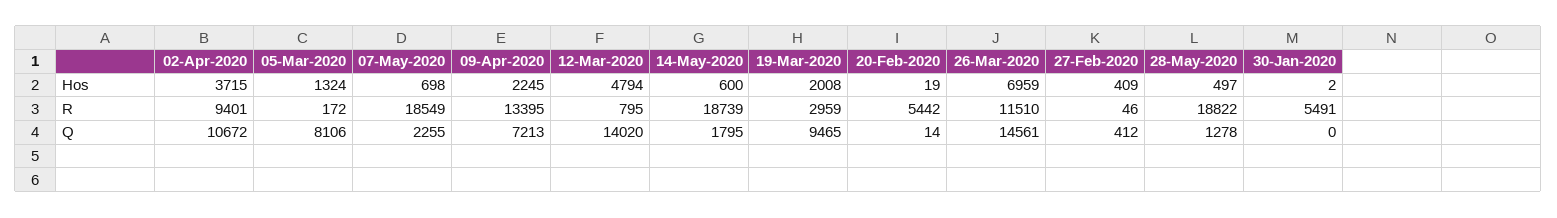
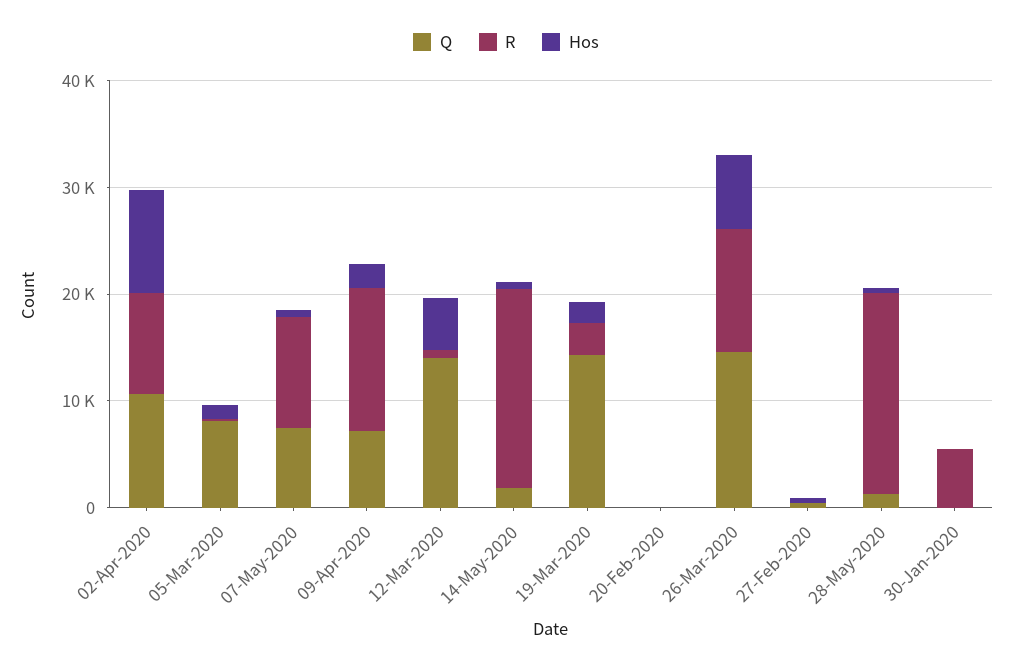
Hos, 02-Apr-2020: 3715 -> 10000
R, 07-May-2020: 18549 -> 10000
R, 20-Feb-2020: 5442 -> 0
Q, 07-May-2020: 2255 -> 8000
Q, 19-Mar-2020: 9465 -> 14000

